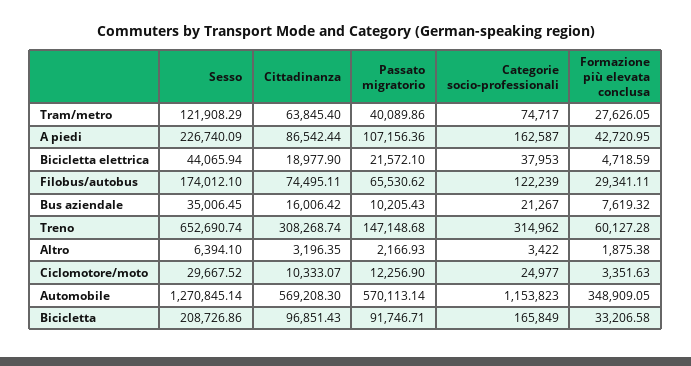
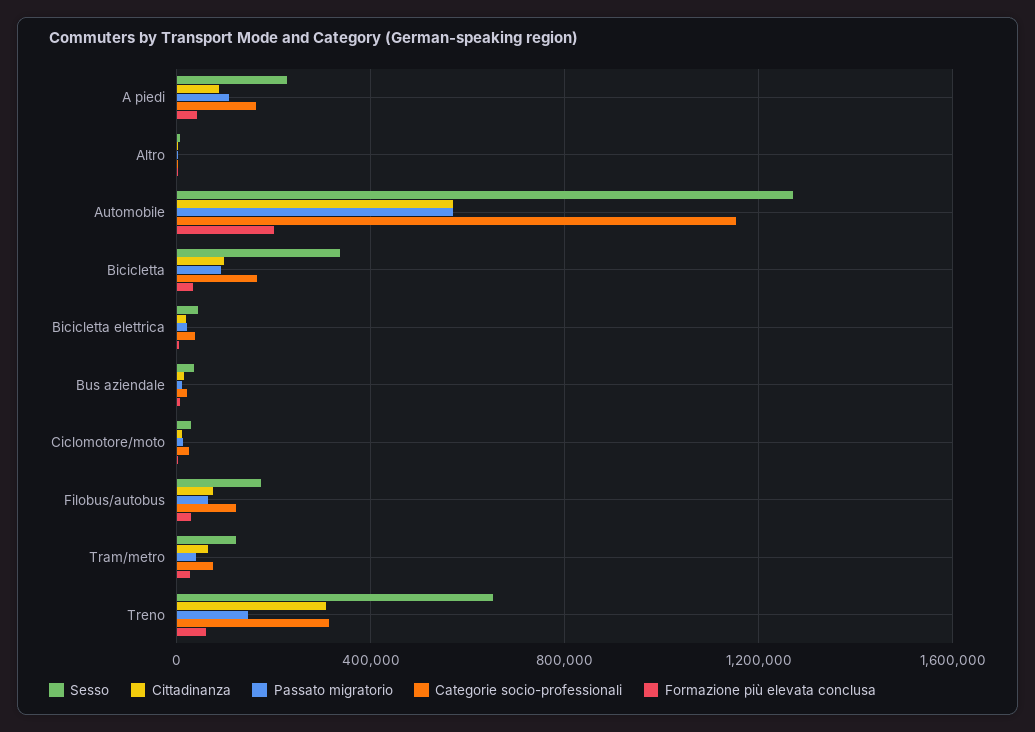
Formazione più elevata conclusa, Automobile: 348909.05 -> 200000
Sesso, Bicicletta: 208726.86 -> 350000

